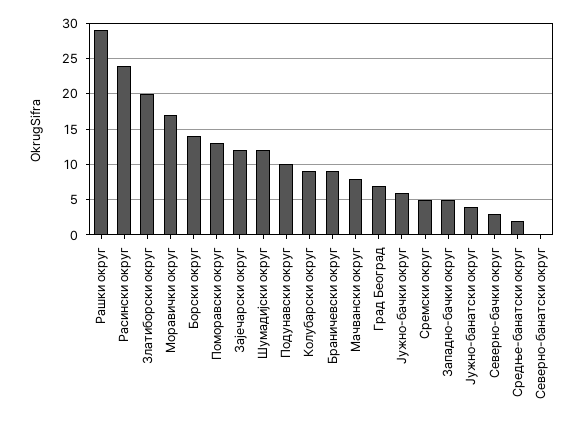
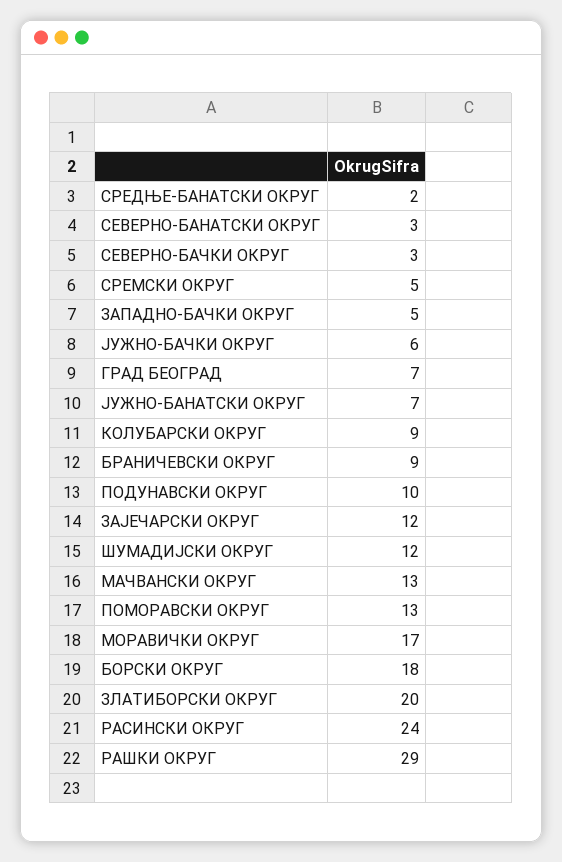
Борски округ: 14 -> 18
Мачвански округ: 8 -> 13
Јужно-банатски округ: 4 -> 7
Северно-банатски округ: 0 -> 3

